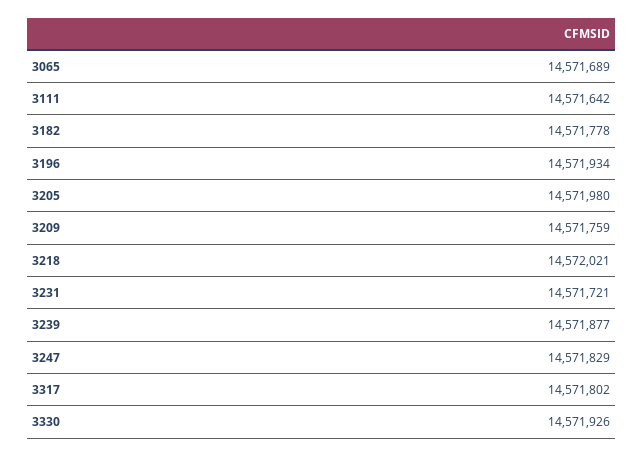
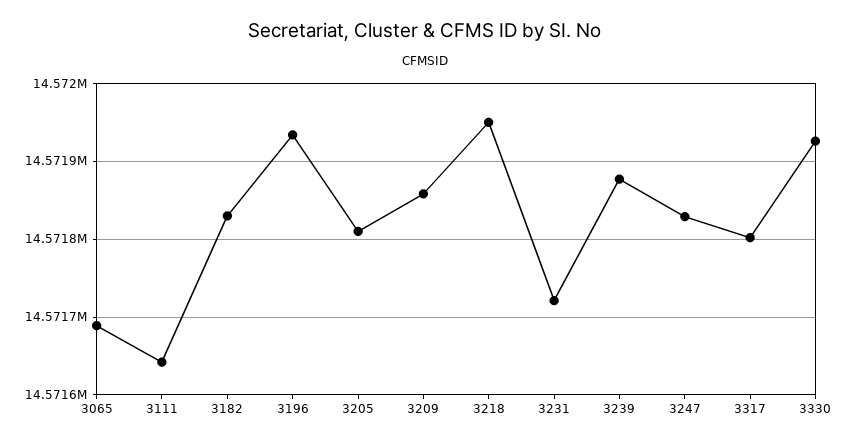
3182: 14571778 -> 14571830
3205: 14571980 -> 14571810
3209: 14571759 -> 14571860
3218: 14572021 -> 14571950

